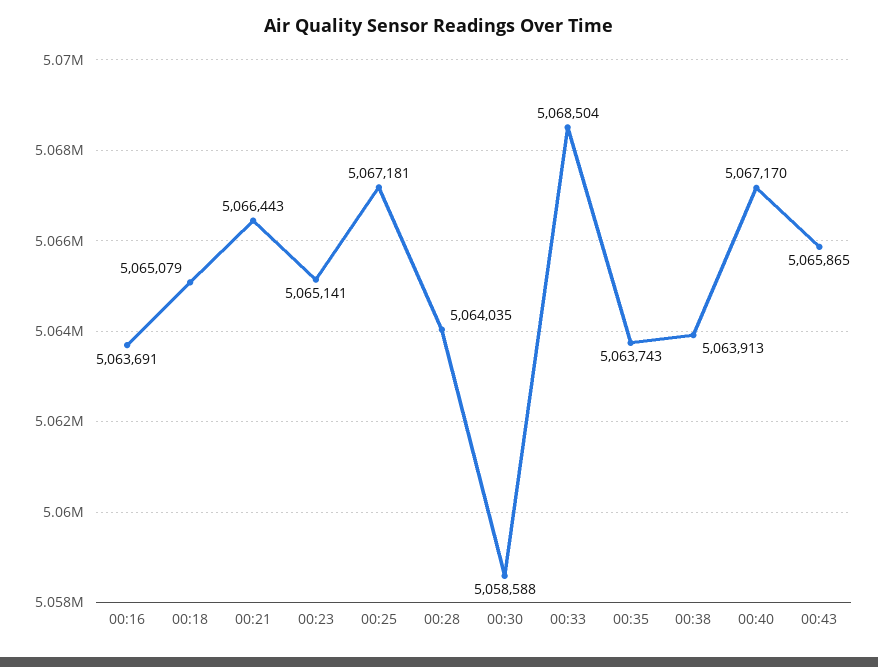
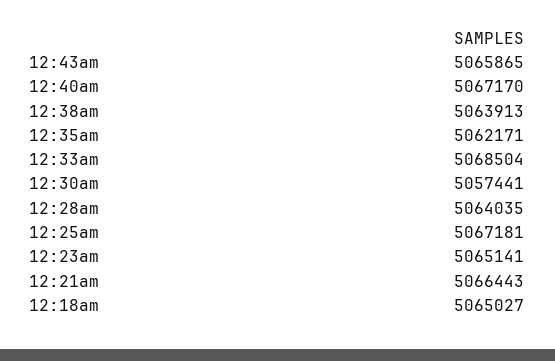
00:16: 5063691 -> none
00:18: 5065079 -> 5065027
00:30: 5058588 -> 5057441
00:35: 5063743 -> 5062171

